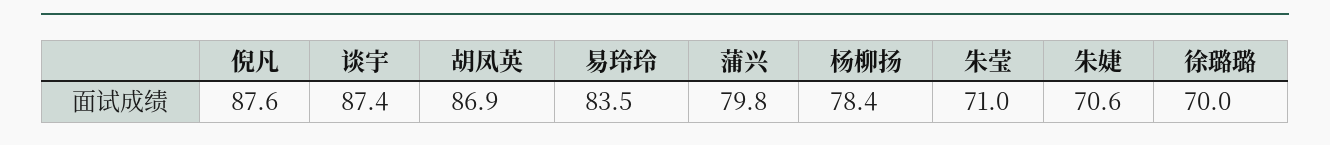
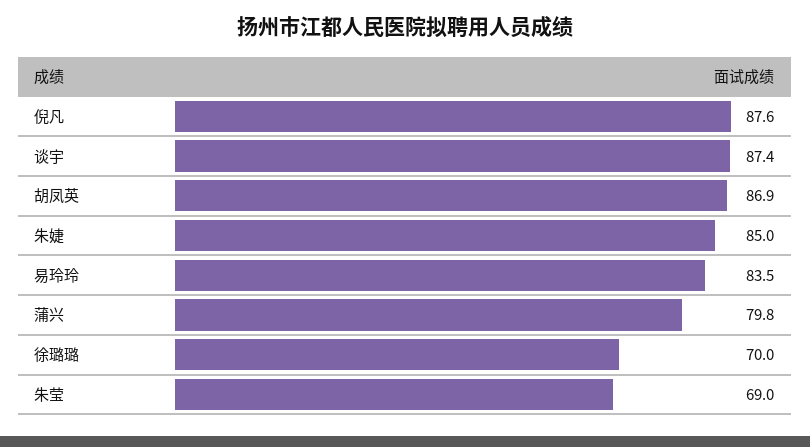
杨柳扬: 78.4 -> none
朱莹: 71 -> 69
朱婕: 70.6 -> 85

